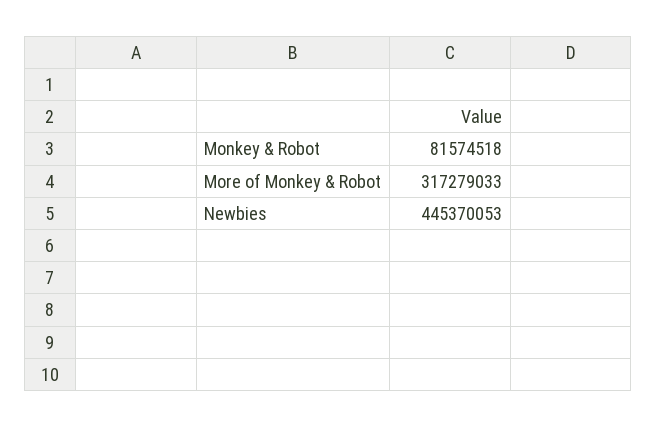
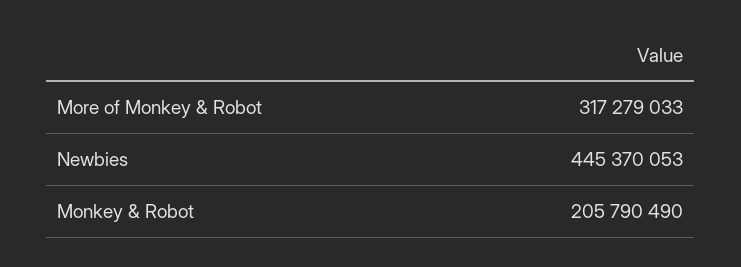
Monkey & Robot: 81574518 -> 205790490

